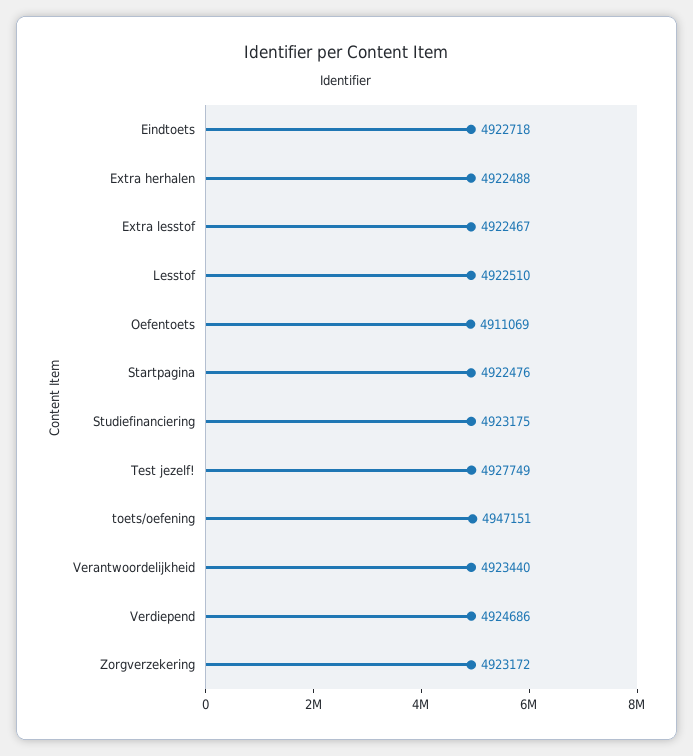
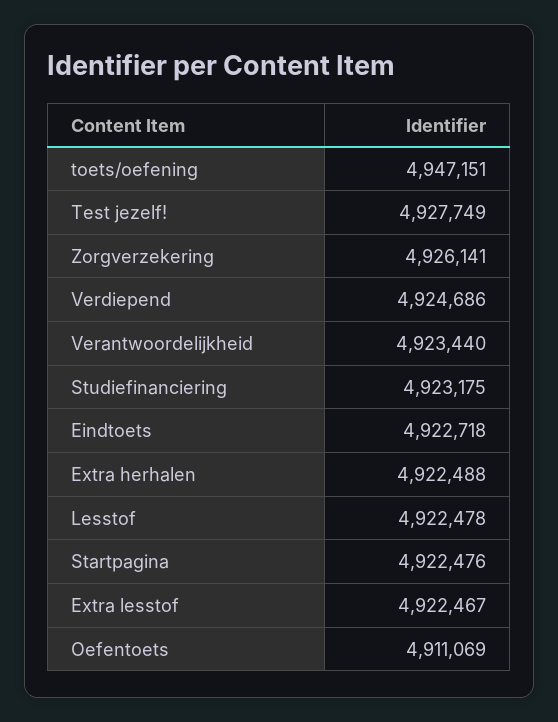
Lesstof: 4922510 -> 4922478
Zorgverzekering: 4923172 -> 4926141

